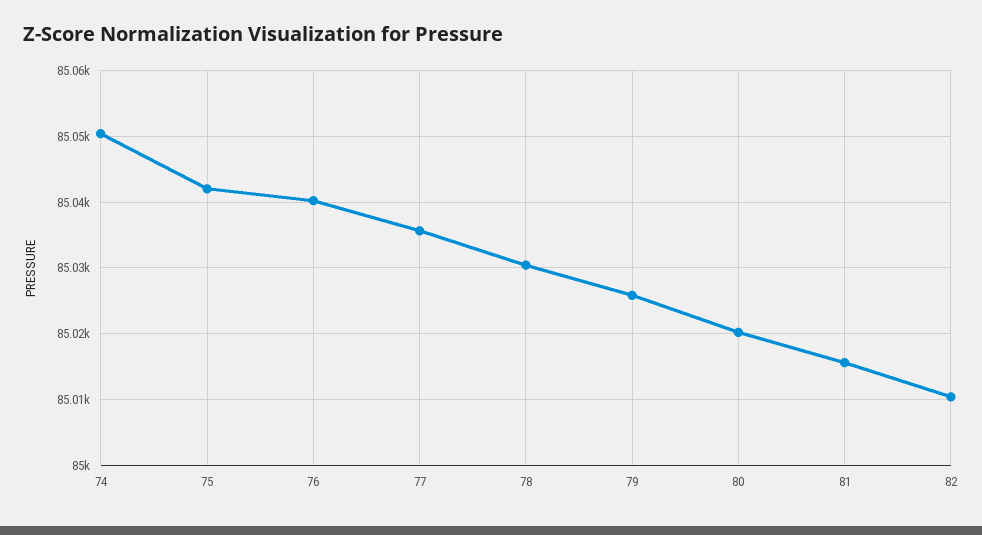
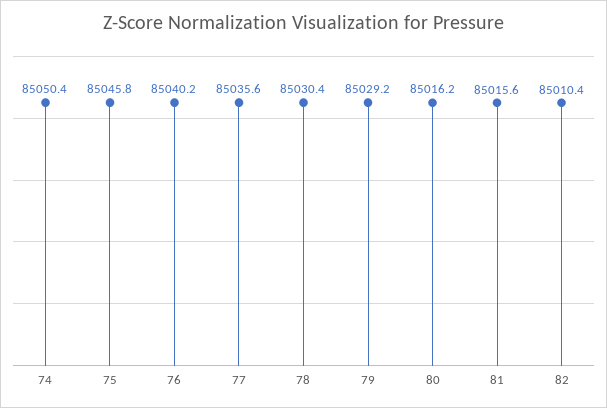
75: 85042 -> 85045.8
79: 85026 -> 85029.2
80: 85020 -> 85016.2

